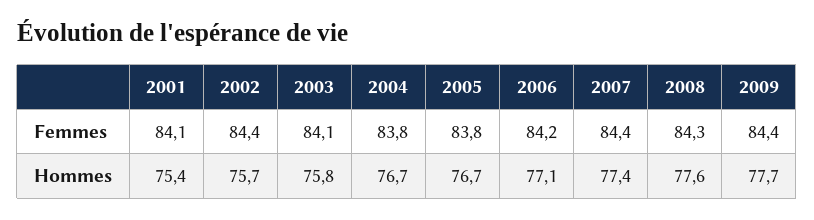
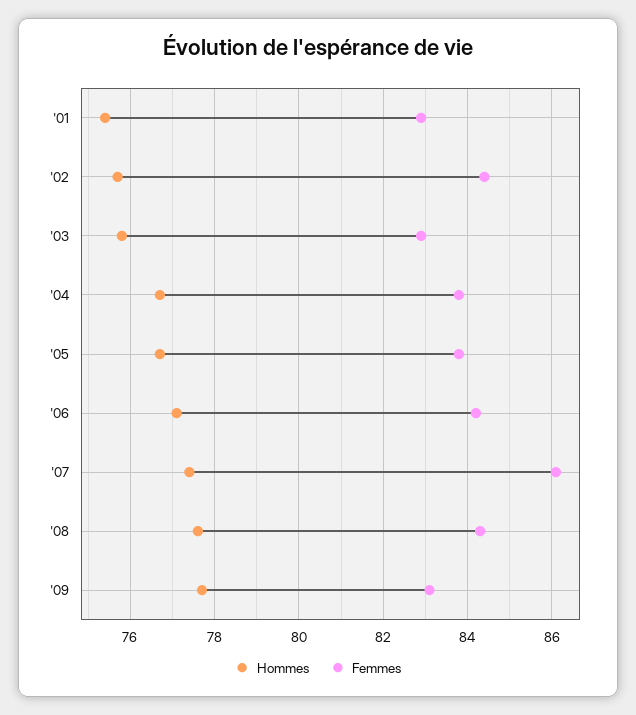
Femmes, 2001: 84.1 -> 83
Femmes, 2003: 84.1 -> 83
Femmes, 2007: 84.4 -> 86
Femmes, 2009: 84.4 -> 83

